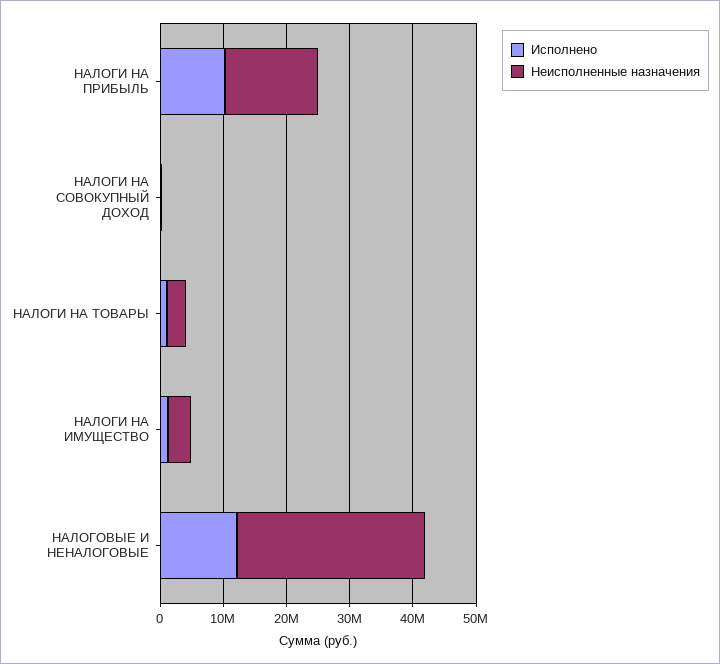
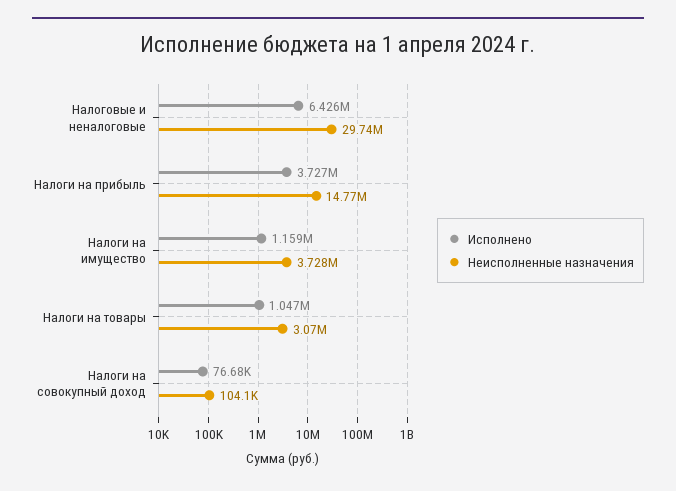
Исполнено, НАЛОГИ НА ПРИБЫЛЬ: 10000000 -> 3727000
Исполнено, НАЛОГОВЫЕ И НЕНАЛОГОВЫЕ: 12000000 -> 6426000

